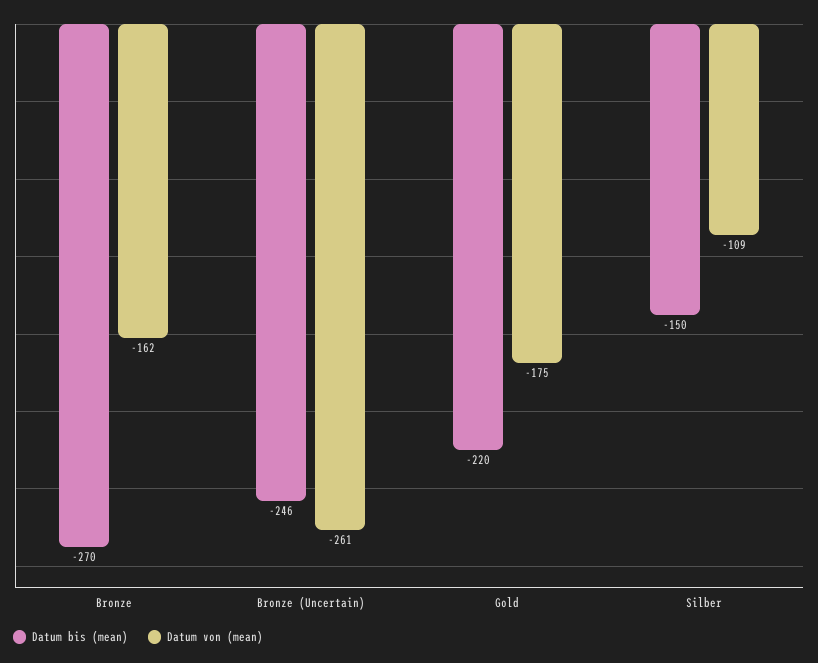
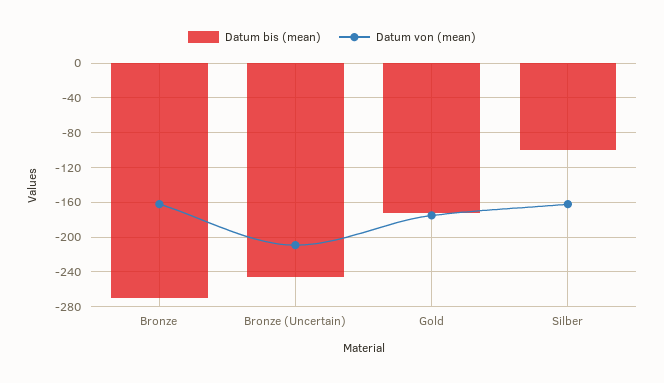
Datum von (mean), Bronze (Uncertain): -261 -> -210
Datum bis (mean), Gold: -220 -> -170
Datum bis (mean), Silber: -150 -> -100
Datum von (mean), Silber: -109 -> -160

